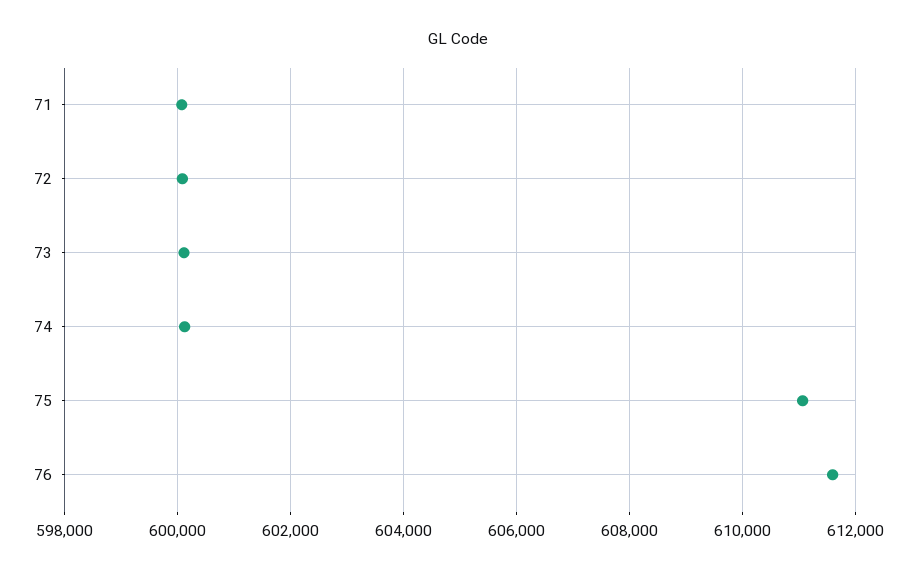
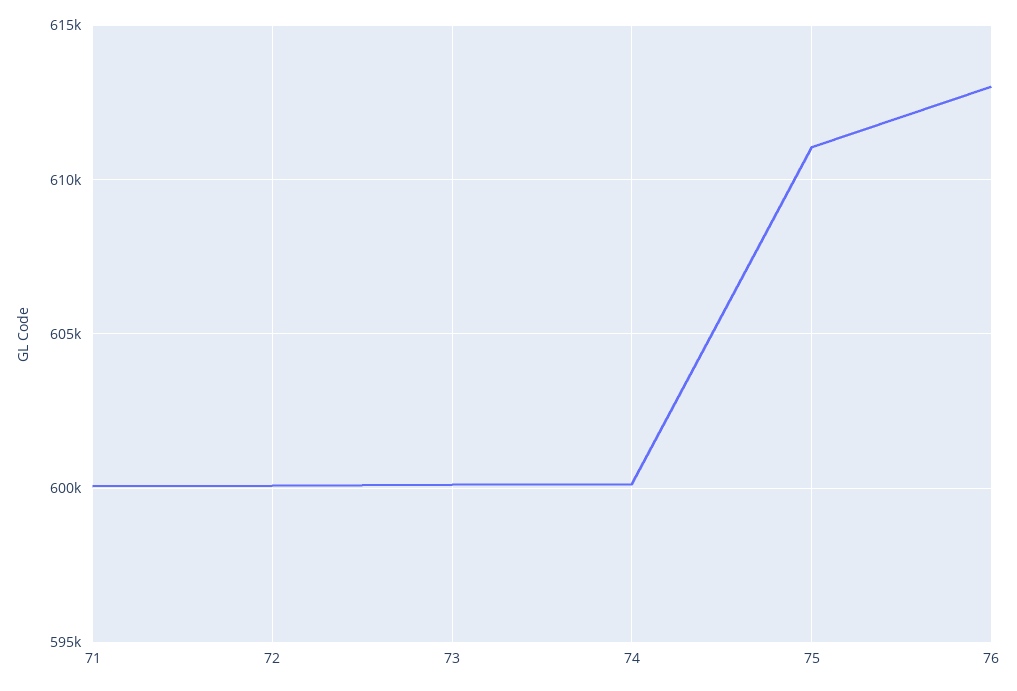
76: 611600 -> 613000

